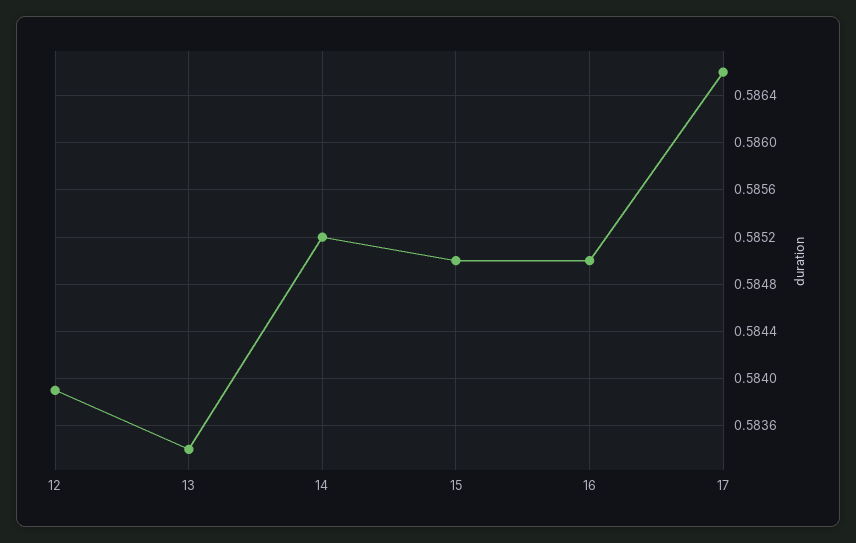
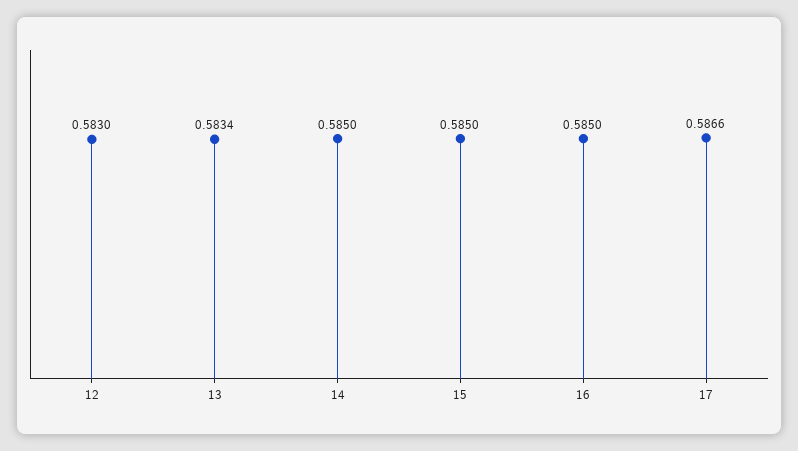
12: 0.5839 -> 0.583
14: 0.5852 -> 0.585

